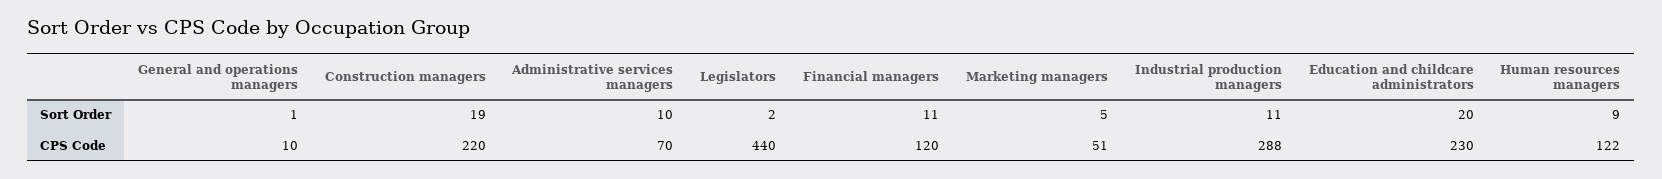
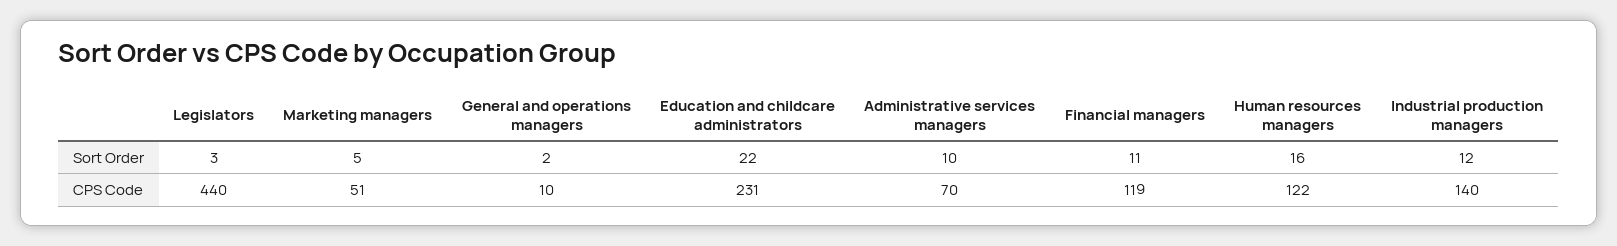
General and operations managers, Sort Order: 1 -> 2
Construction managers, Sort Order: 19 -> none
Legislators, Sort Order: 2 -> 3
Industrial production managers, Sort Order: 11 -> 12
Education and childcare administrators, Sort Order: 20 -> 22
Human resources managers, Sort Order: 9 -> 16
Construction managers, CPS Code: 220 -> none
Financial managers, CPS Code: 120 -> 119
Industrial production managers, CPS Code: 288 -> 140
Education and childcare administrators, CPS Code: 230 -> 231

